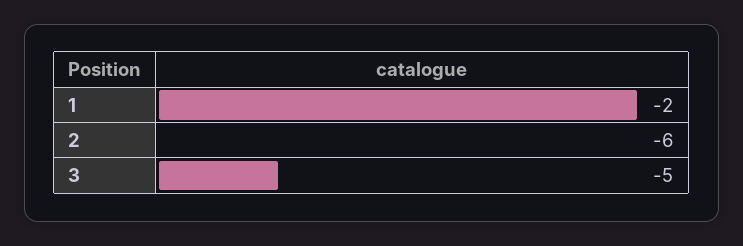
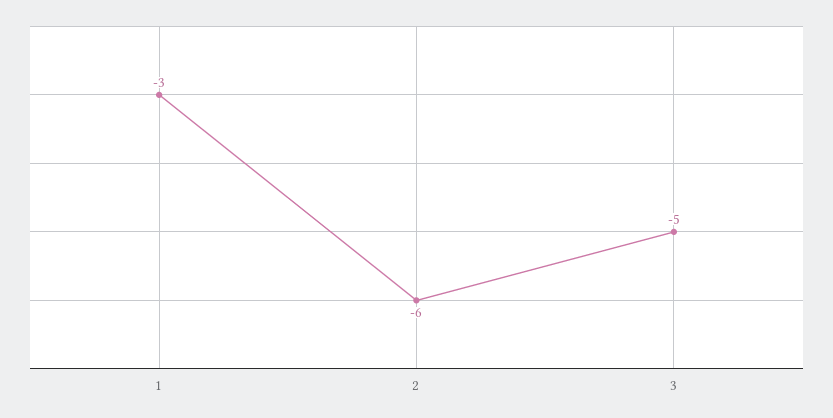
1: -2 -> -3

